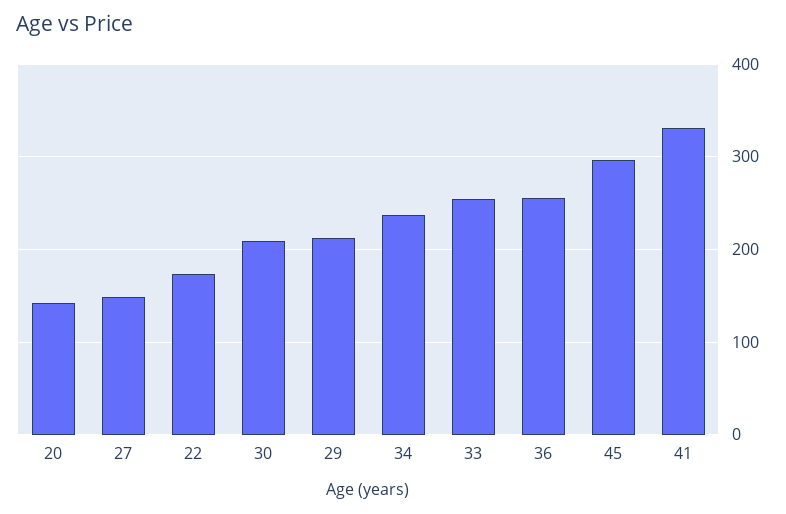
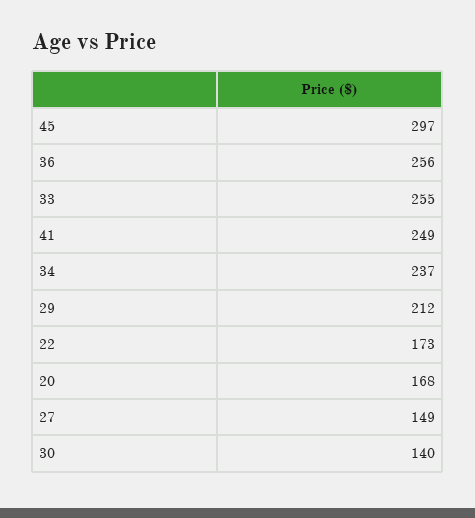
20: 140 -> 168
30: 210 -> 140
41: 330 -> 249

